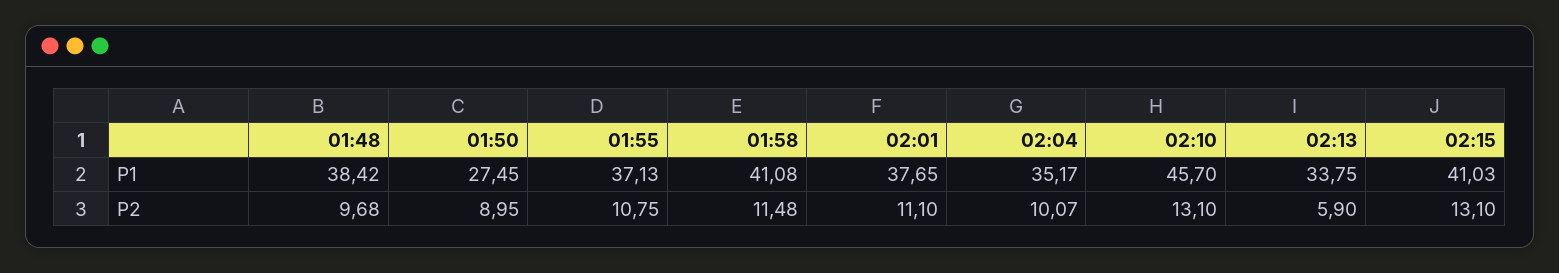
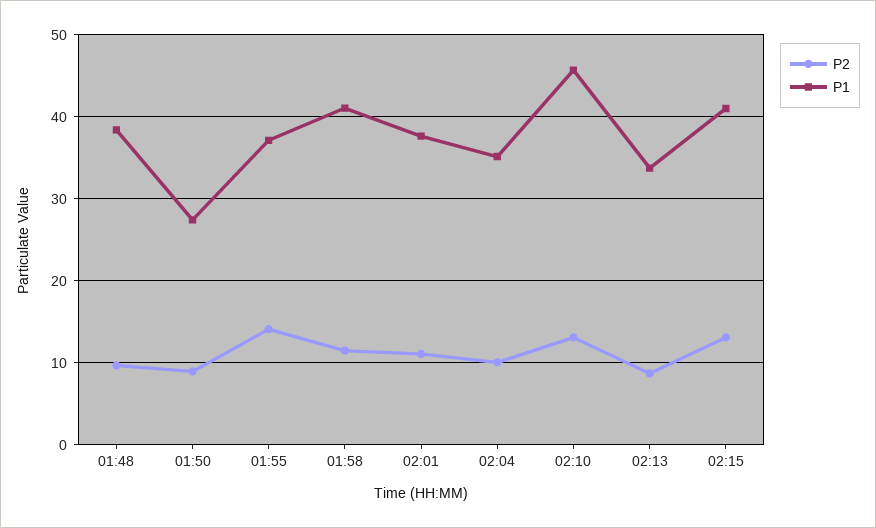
P2, 01:55: 10.75 -> 14
P2, 02:13: 5.9 -> 9

